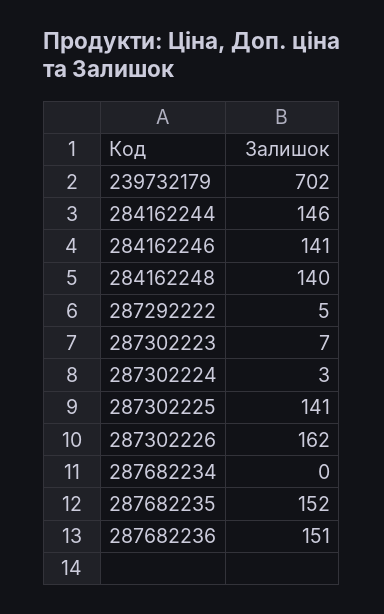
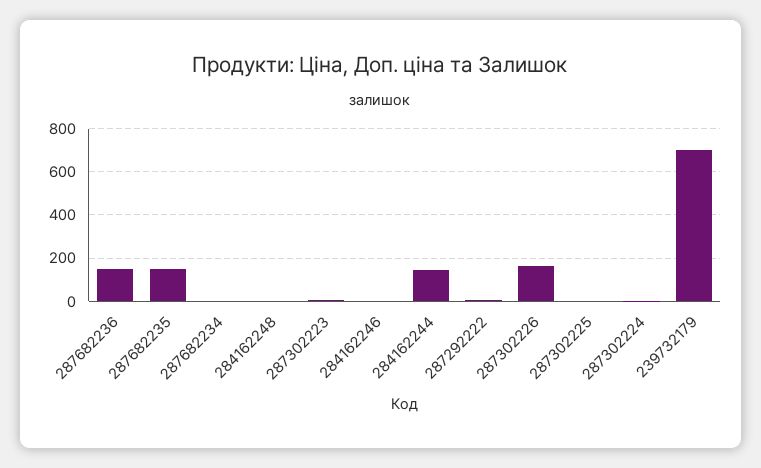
284162246: 141 -> 0
284162248: 140 -> 0
287302225: 141 -> 0

